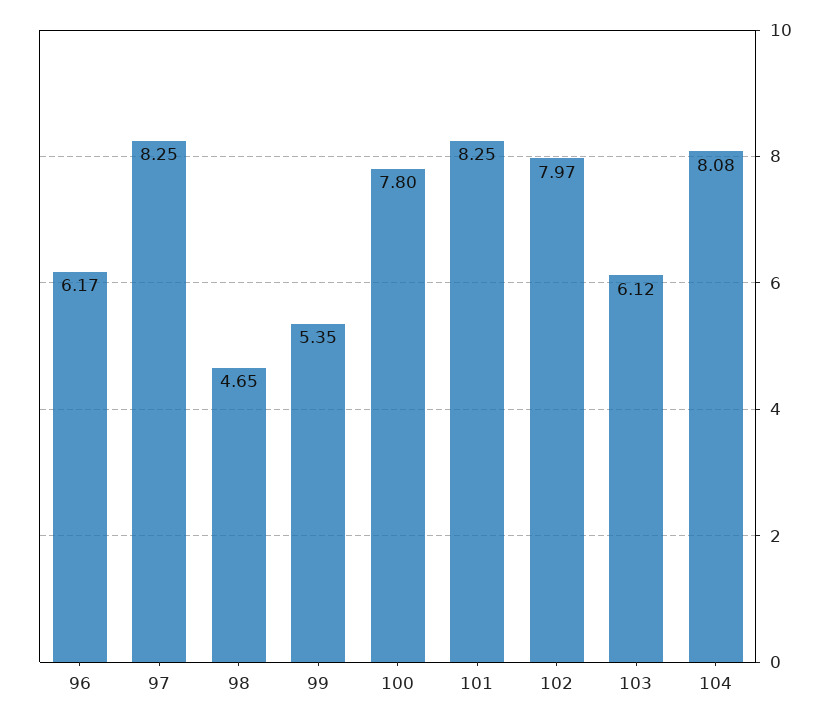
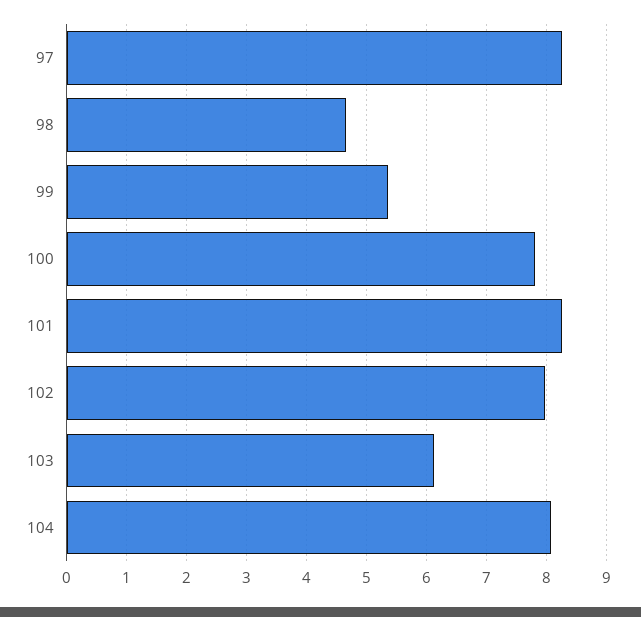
96: 6.17 -> none

